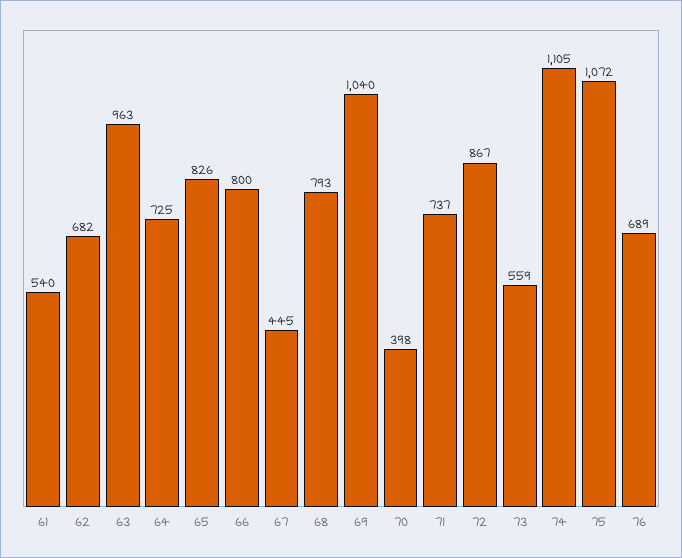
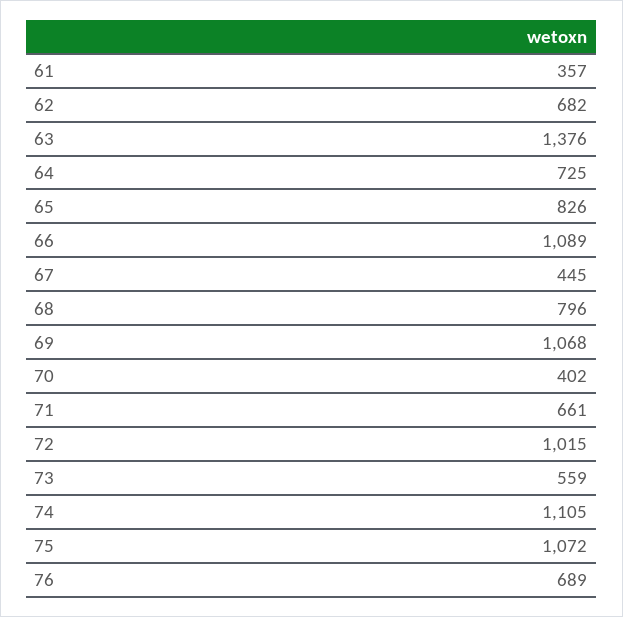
61: 540 -> 357
63: 963 -> 1376
66: 800 -> 1089
68: 793 -> 796
69: 1040 -> 1068
70: 398 -> 402
71: 737 -> 661
72: 867 -> 1015

